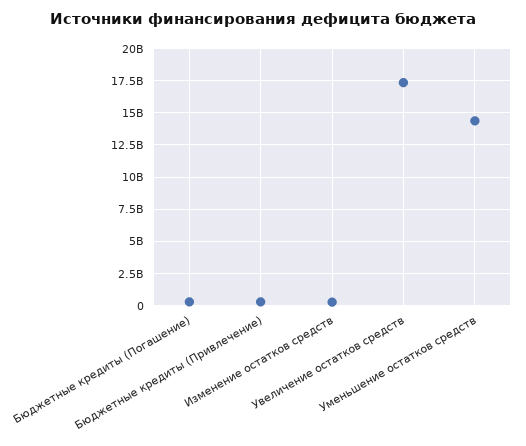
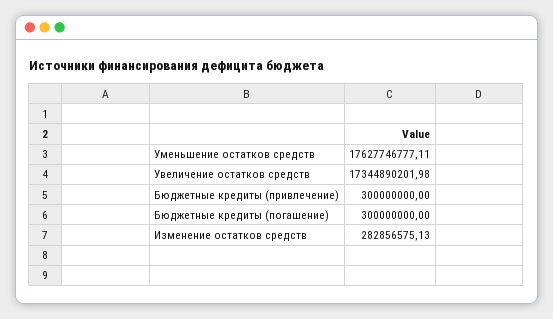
Уменьшение остатков средств: 14500000000 -> 17627746777.11

